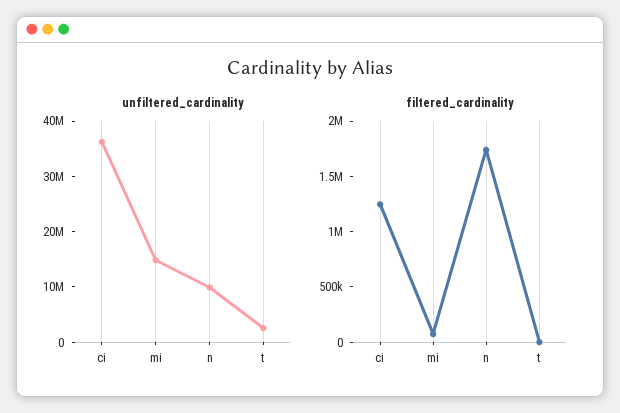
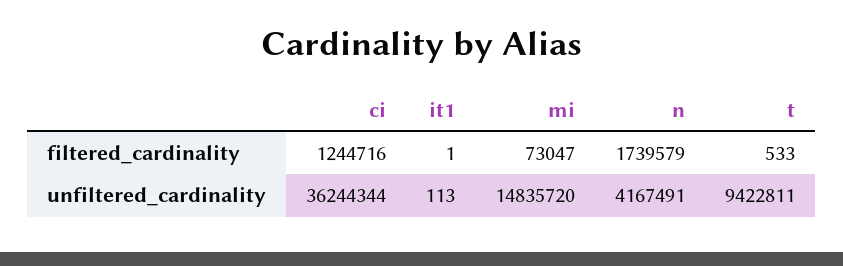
unfiltered_cardinality, n: 10000000 -> 4167491
unfiltered_cardinality, t: 2000000 -> 9422811
filtered_cardinality, it1: none -> 1
unfiltered_cardinality, it1: none -> 113

